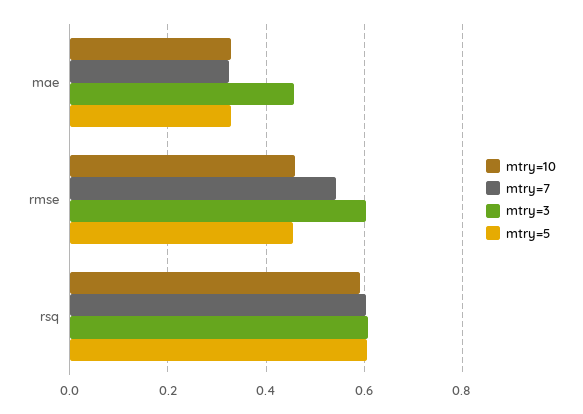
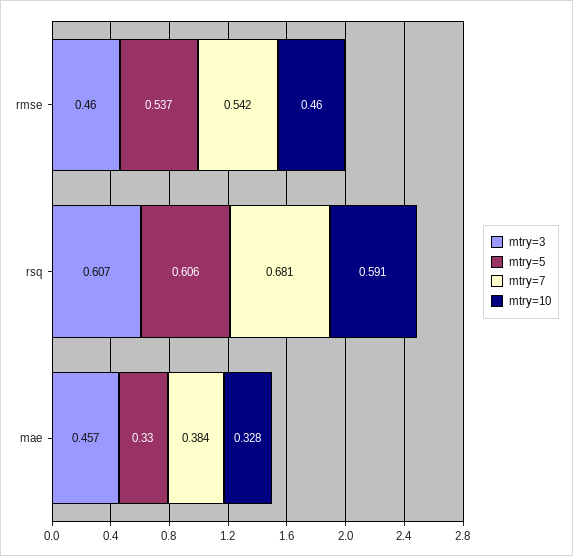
mtry=7, mae: 0.32 -> 0.384
mtry=3, rmse: 0.6 -> 0.46
mtry=5, rmse: 0.46 -> 0.537
mtry=7, rsq: 0.6 -> 0.681

